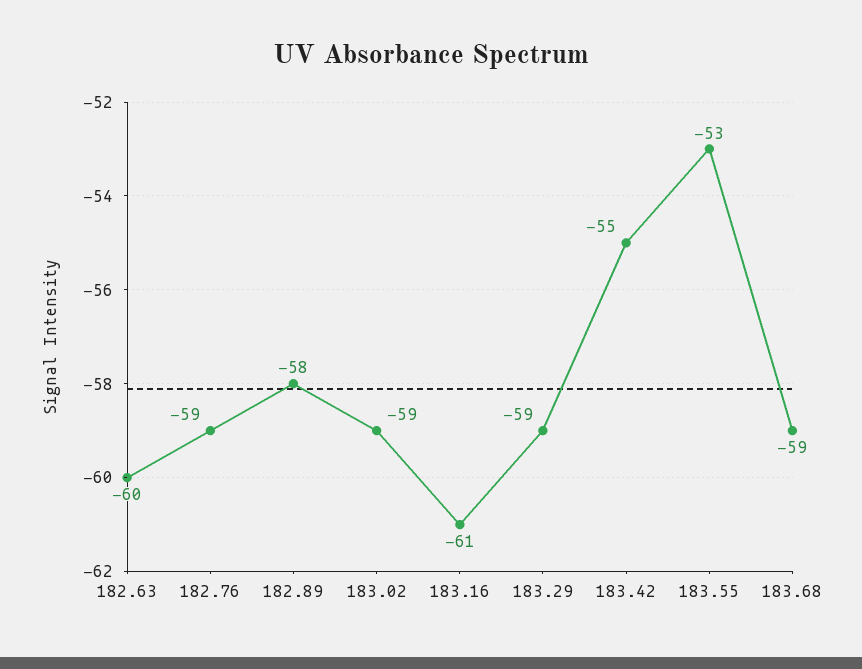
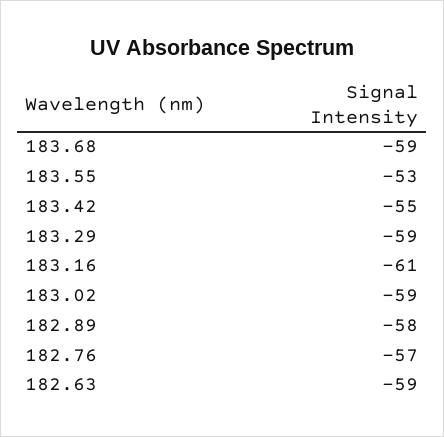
182.63: -60 -> -59
182.76: -59 -> -57

